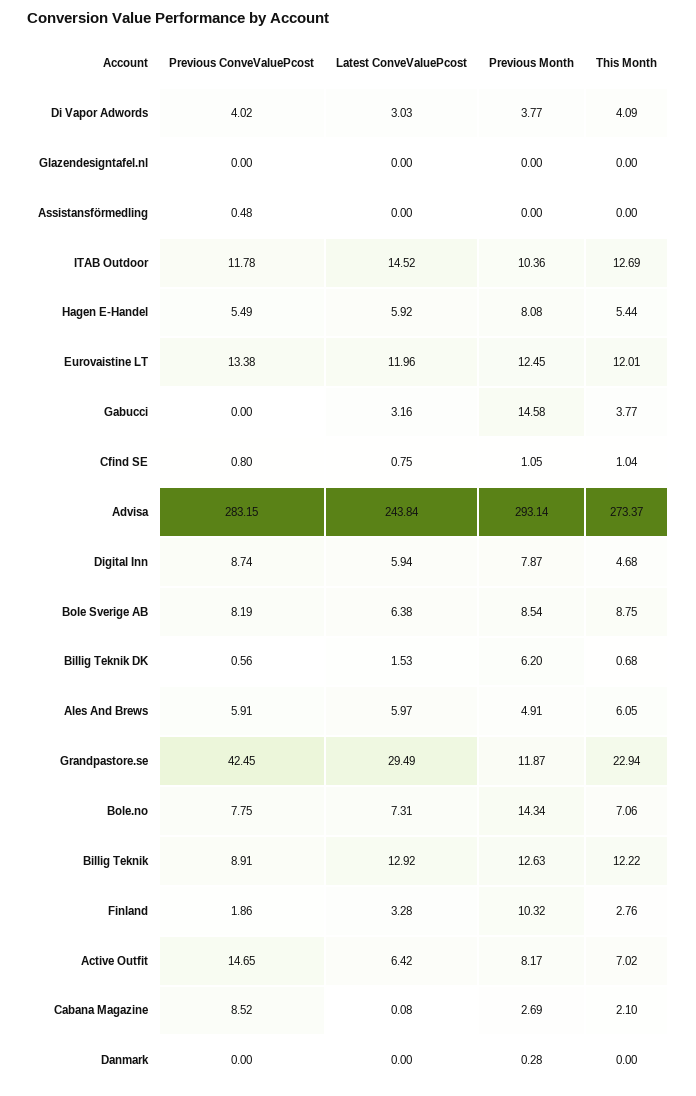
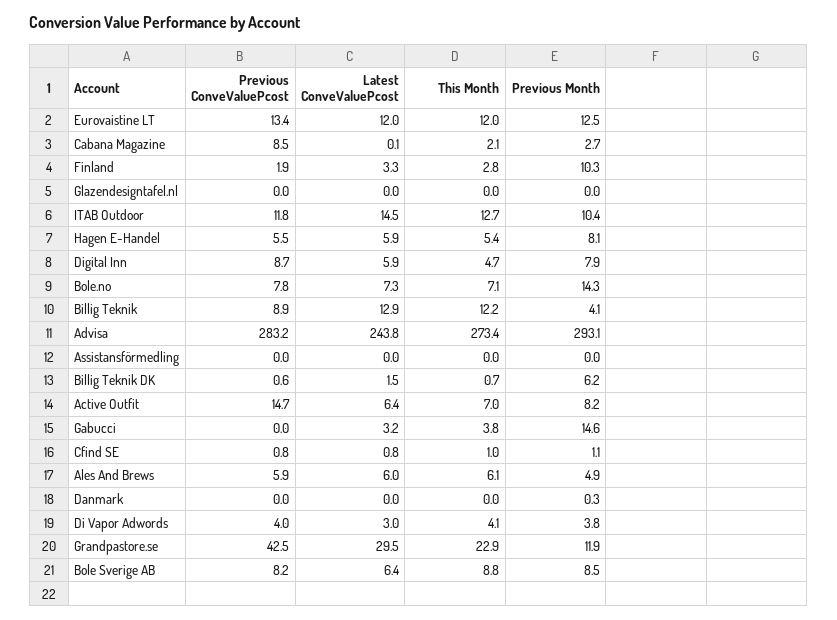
Previous ConveValuePcost, Assistansförmedling: 0.48 -> 0
Previous Month, Billig Teknik: 12.63 -> 4.1

